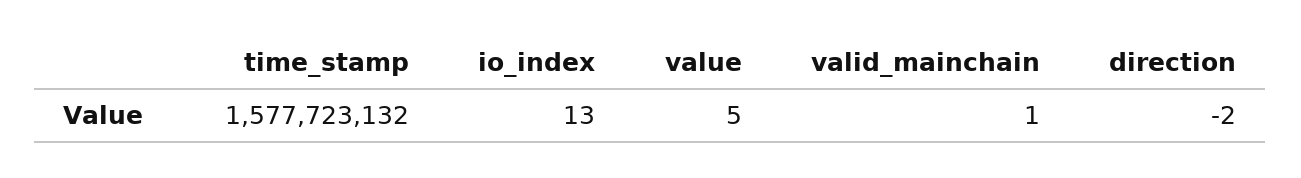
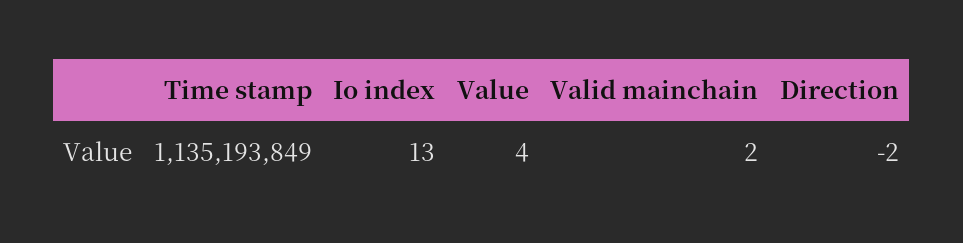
time_stamp: 1577723132 -> 1135193849
value: 5 -> 4
valid_mainchain: 1 -> 2

